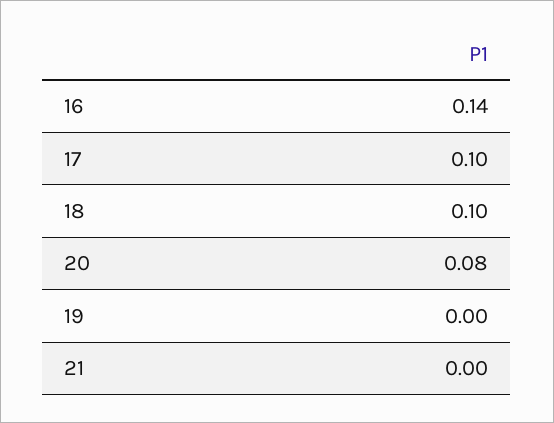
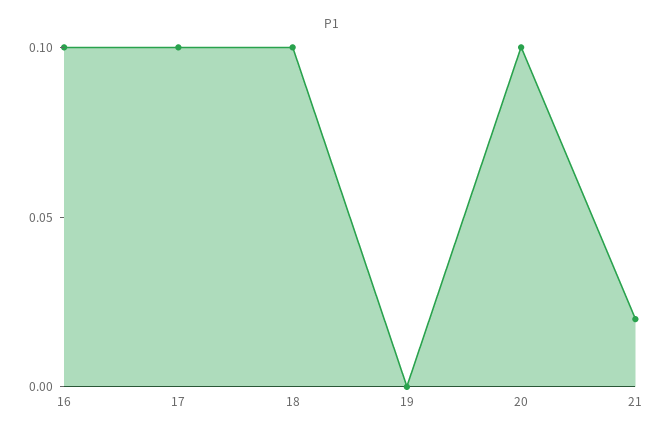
16: 0.14 -> 0.1
20: 0.08 -> 0.1
21: 0 -> 0.02

